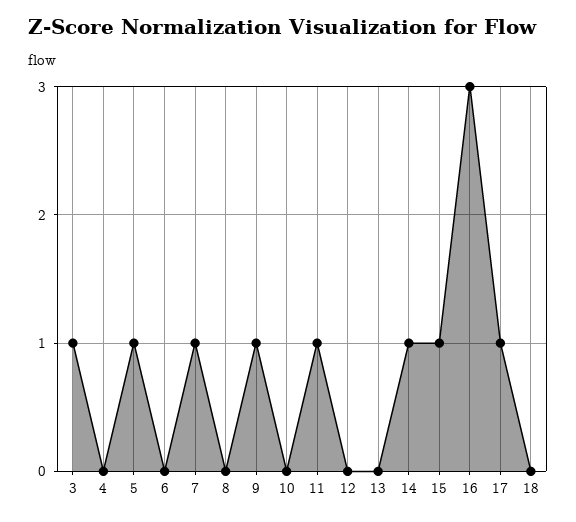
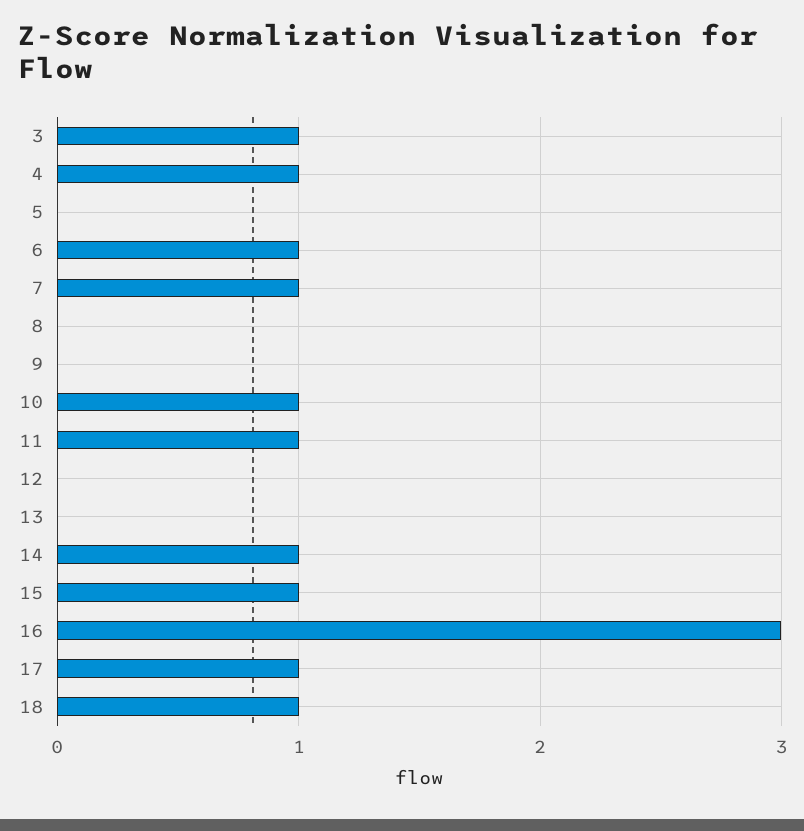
4: 0 -> 1
5: 1 -> 0
6: 0 -> 1
9: 1 -> 0
10: 0 -> 1
18: 0 -> 1

